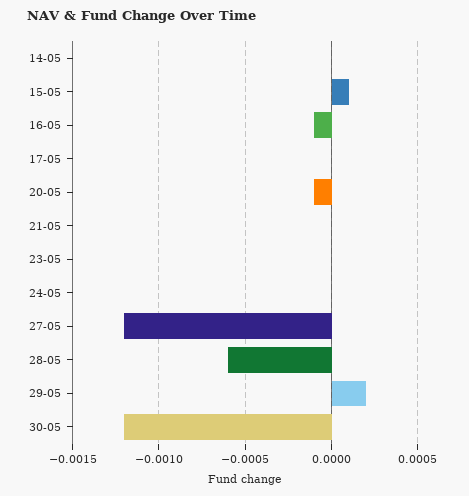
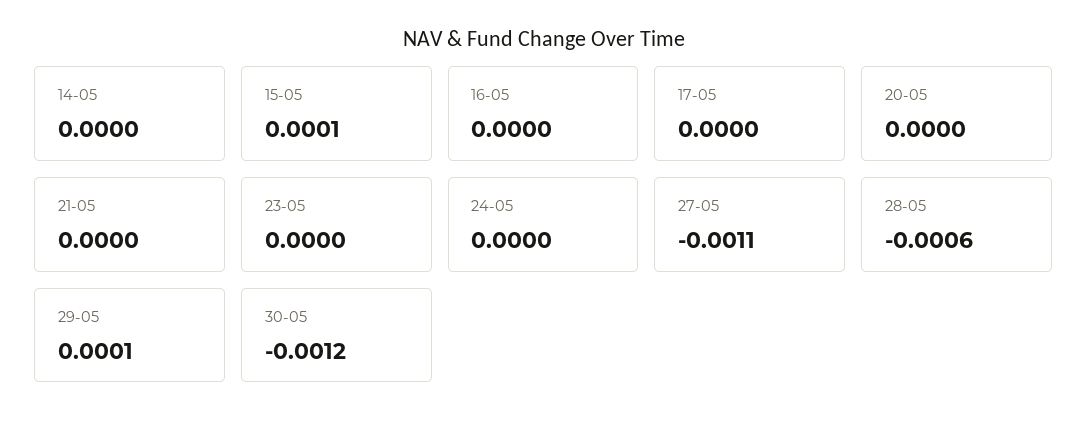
16-05: -0.0001 -> 0
20-05: -0.0001 -> 0
27-05: -0.0012 -> -0.0011
29-05: 0.0002 -> 0.0001

